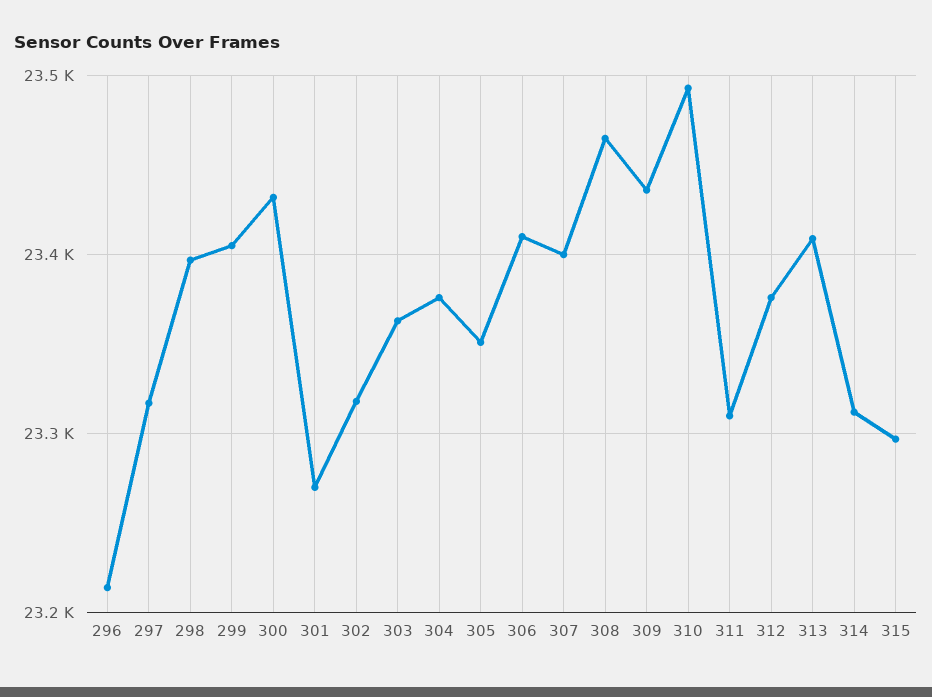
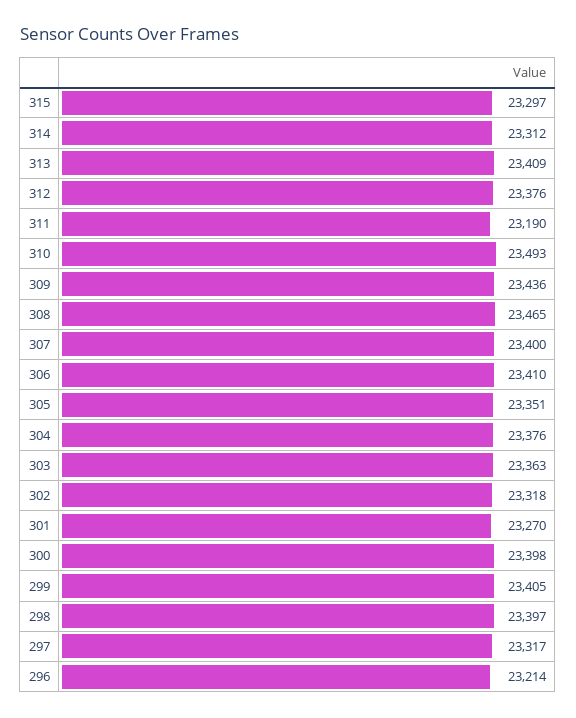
300: 23430 -> 23398
311: 23310 -> 23190

